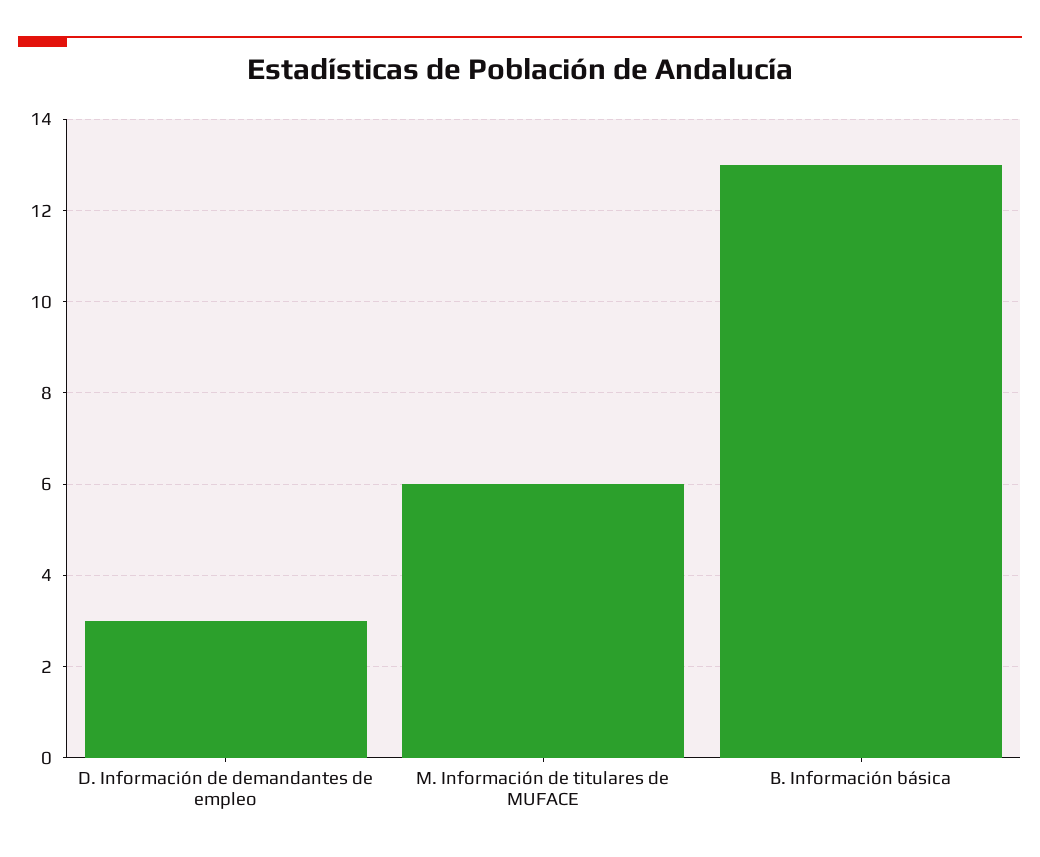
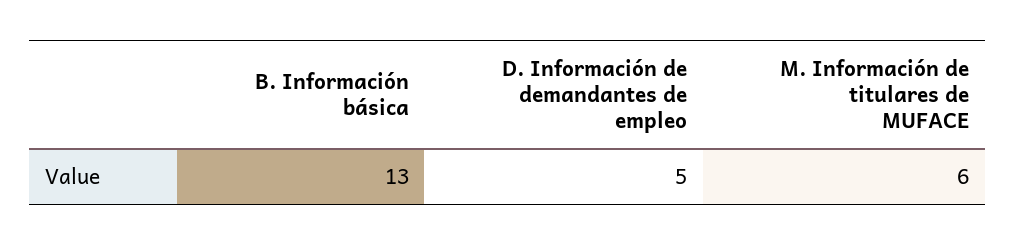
D. Información de demandantes de empleo: 3 -> 5

